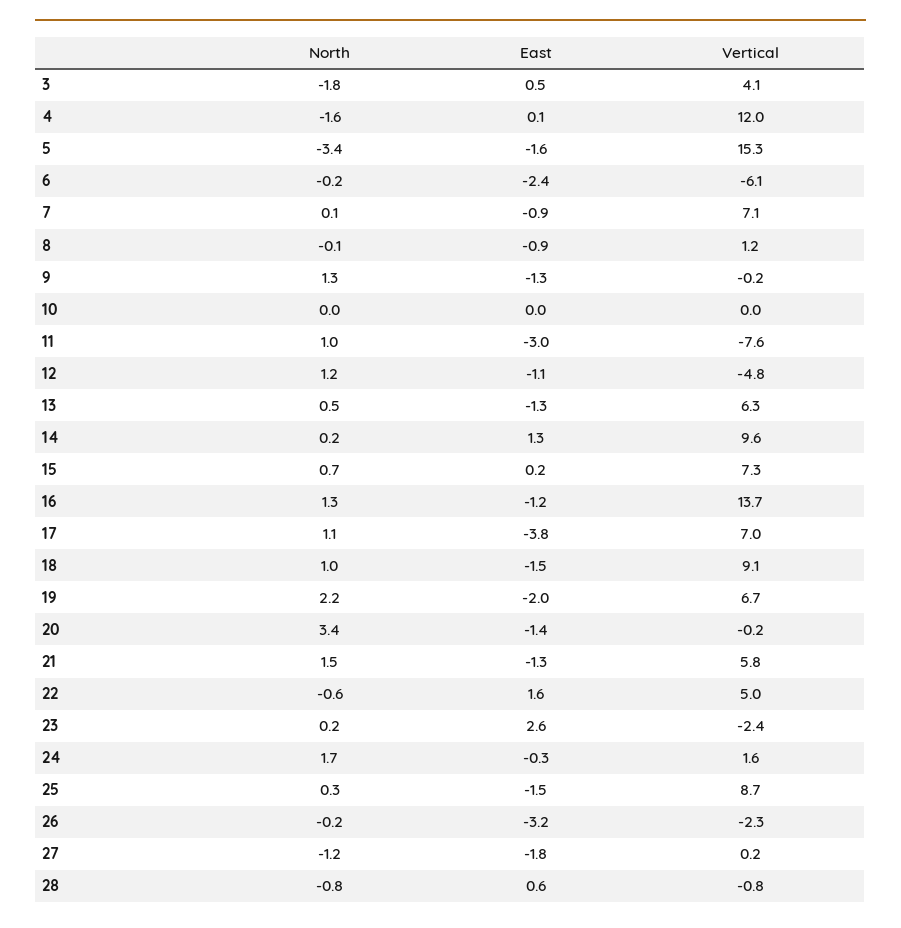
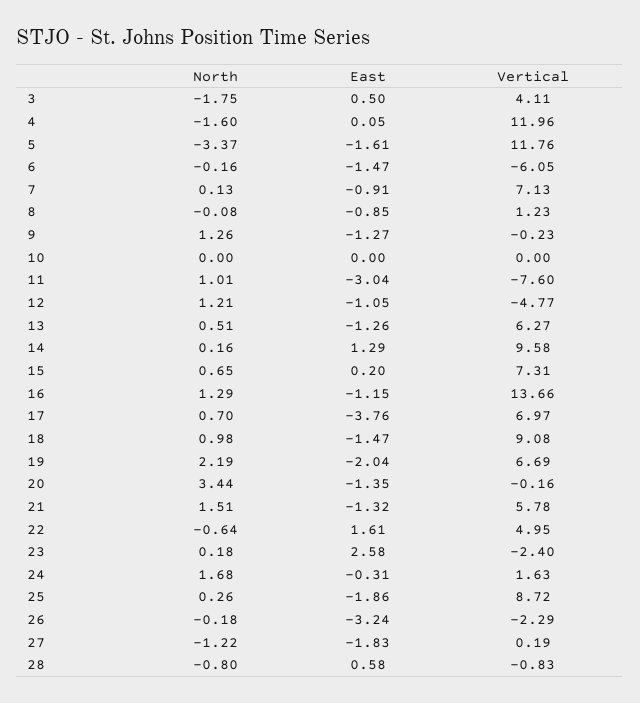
Vertical, 5: 15.3 -> 11.76
East, 6: -2.4 -> -1.47
North, 17: 1.1 -> 0.7
East, 25: -1.5 -> -1.86

